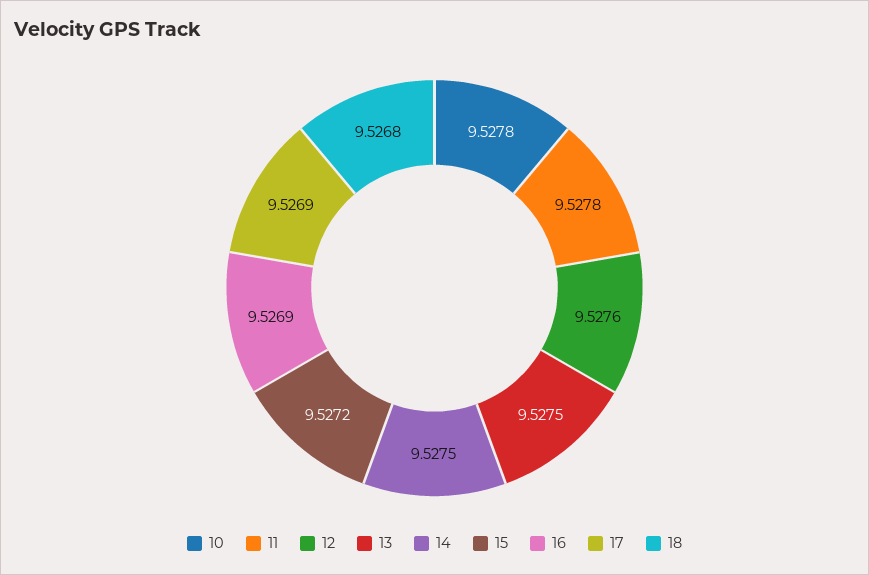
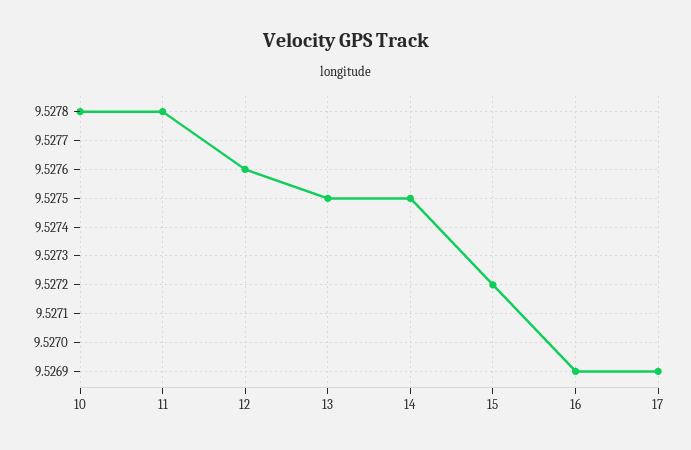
18: 9.5268 -> none

